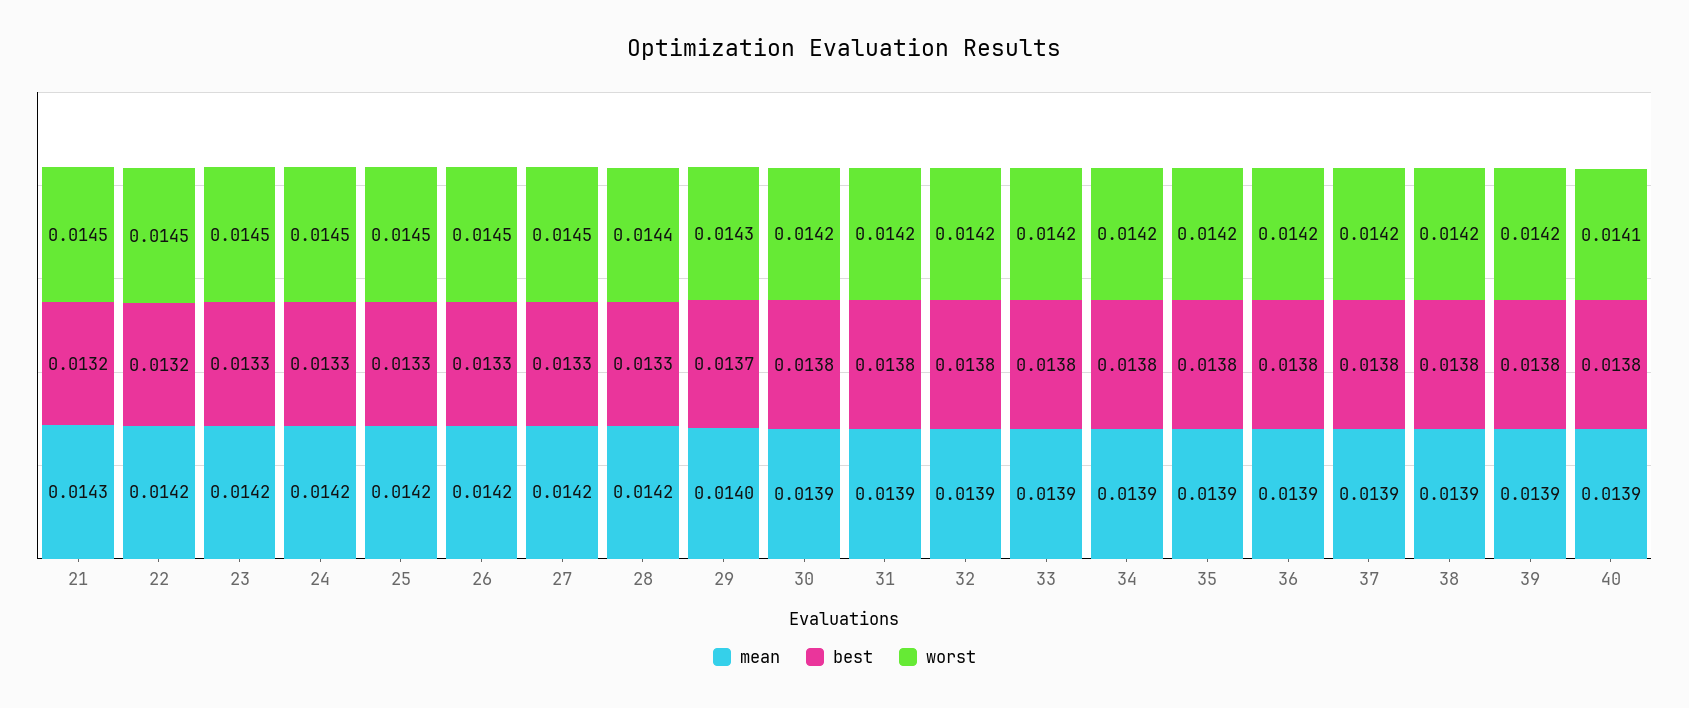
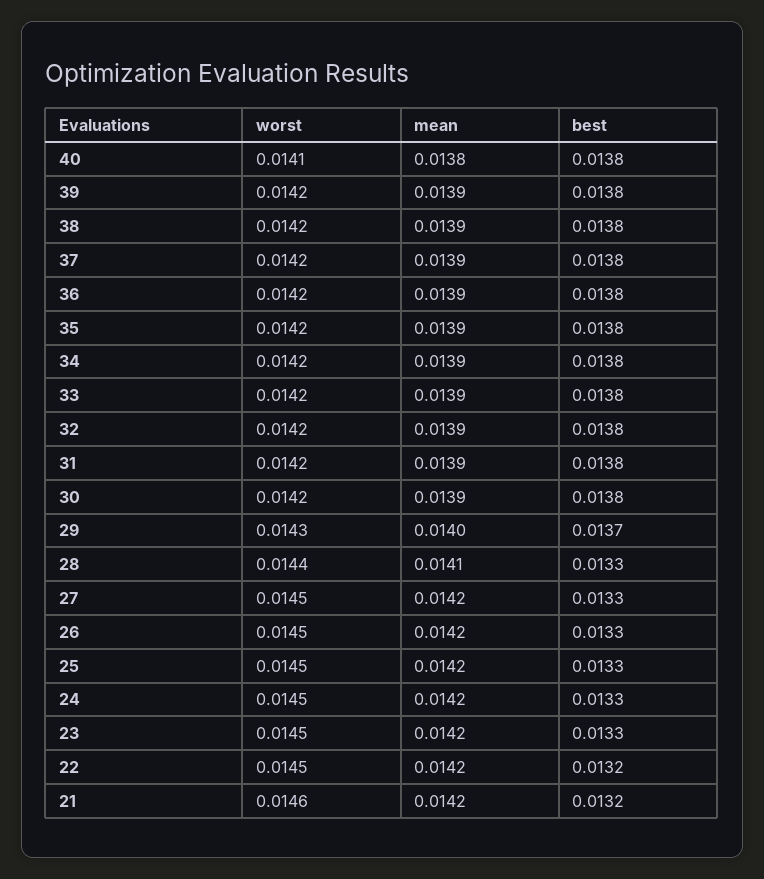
mean, 21: 0.0143 -> 0.0142
worst, 21: 0.0145 -> 0.0146
mean, 28: 0.0142 -> 0.0141
mean, 40: 0.0139 -> 0.0138

